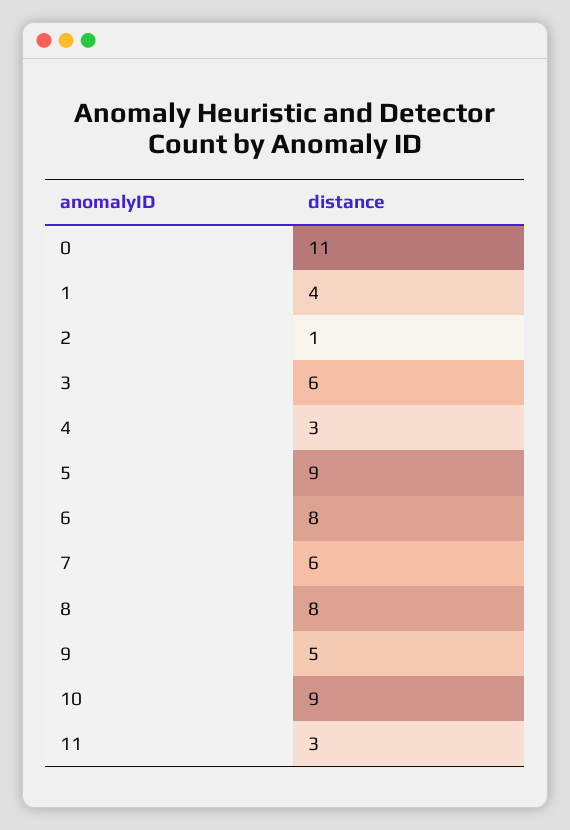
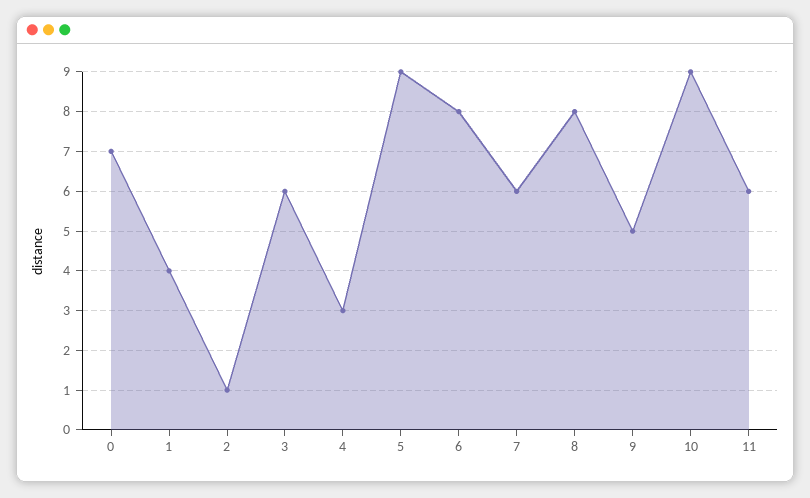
0: 11 -> 7
11: 3 -> 6

